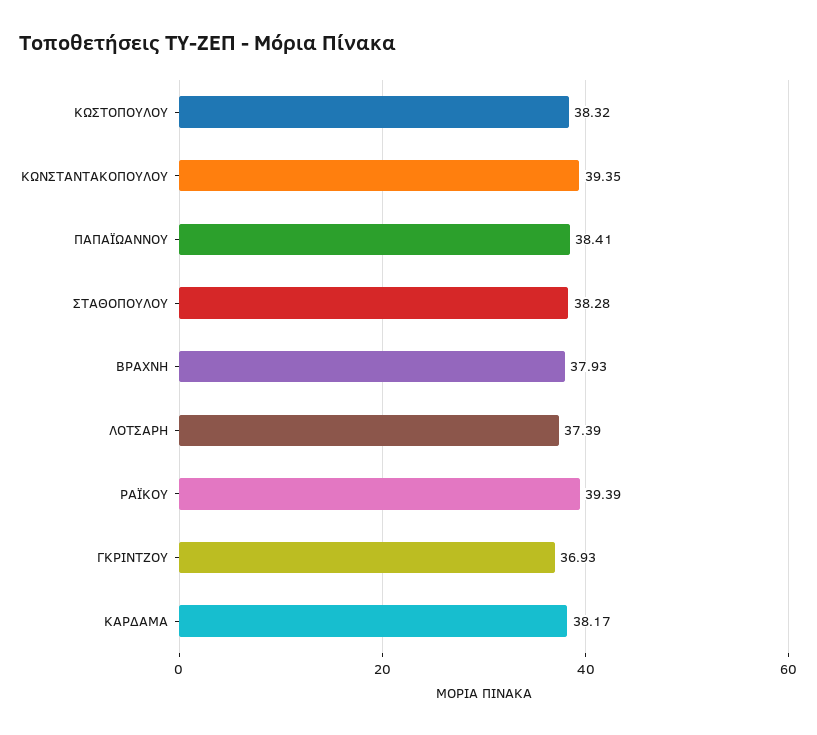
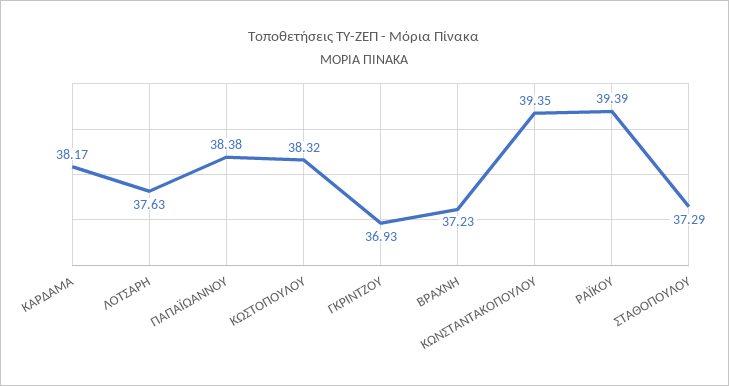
ΠΑΠΑΪΩΑΝΝΟΥ: 38.41 -> 38.38
ΣΤΑΘΟΠΟΥΛΟΥ: 38.28 -> 37.29
ΒΡΑΧΝΗ: 37.93 -> 37.23
ΛΟΤΣΑΡΗ: 37.39 -> 37.63

